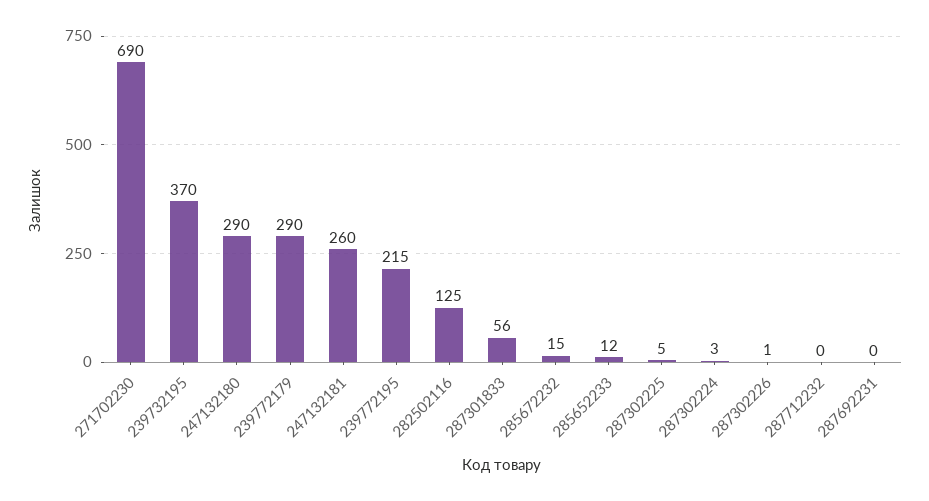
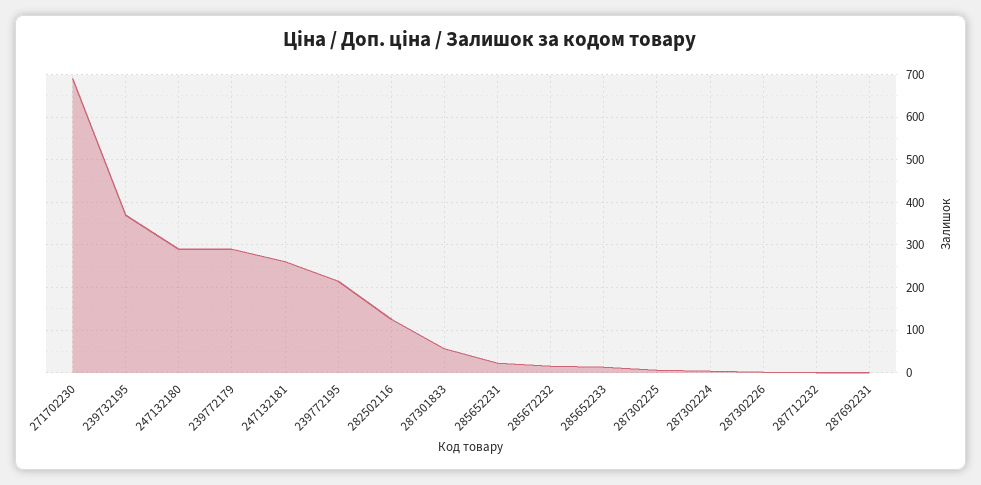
285652231: none -> 20

